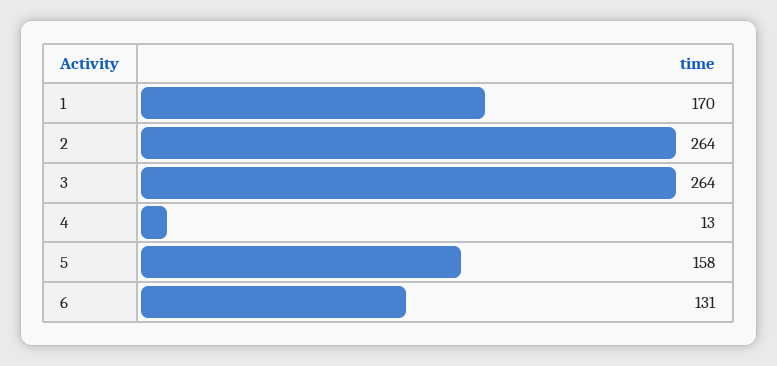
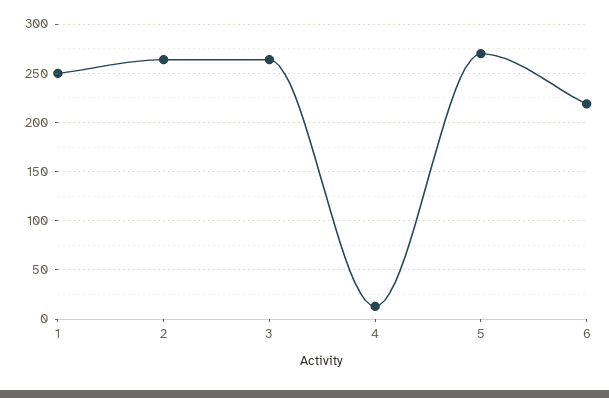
1: 170 -> 250
5: 158 -> 270
6: 131 -> 220

